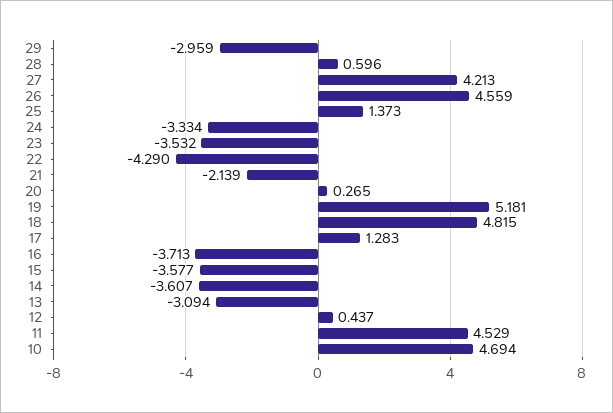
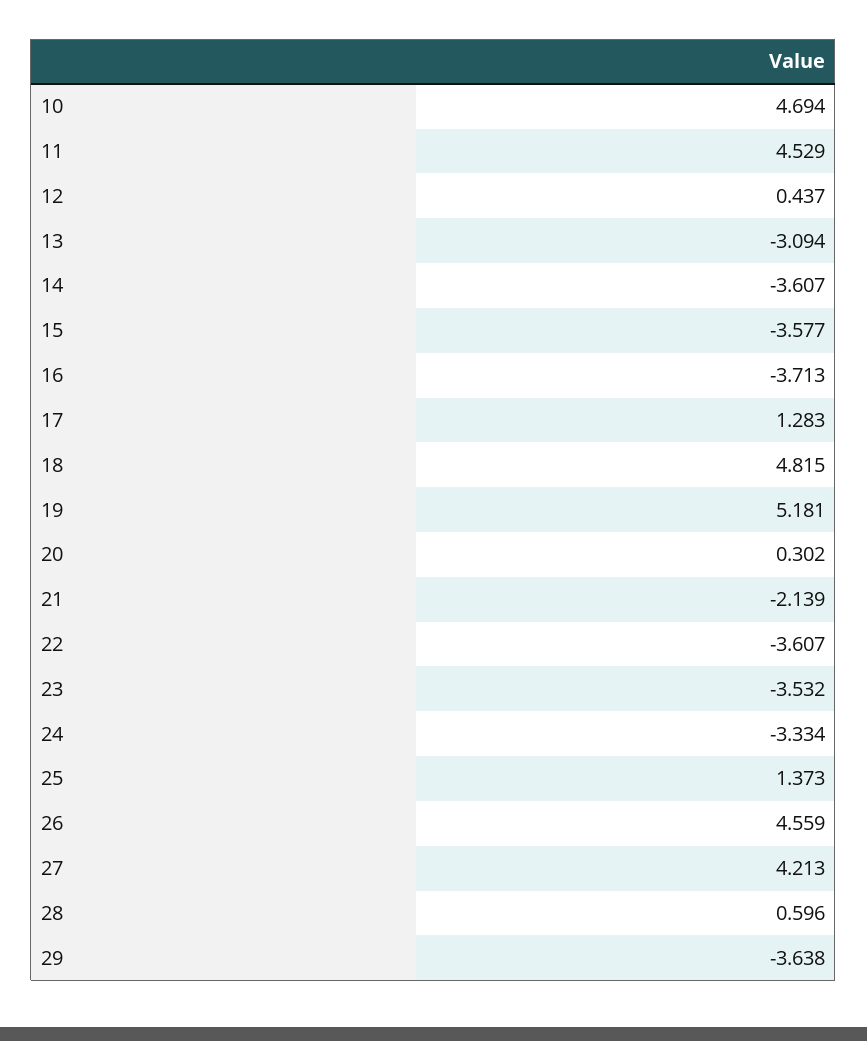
29: -2.959 -> -3.638
22: -4.29 -> -3.607
20: 0.265 -> 0.302

